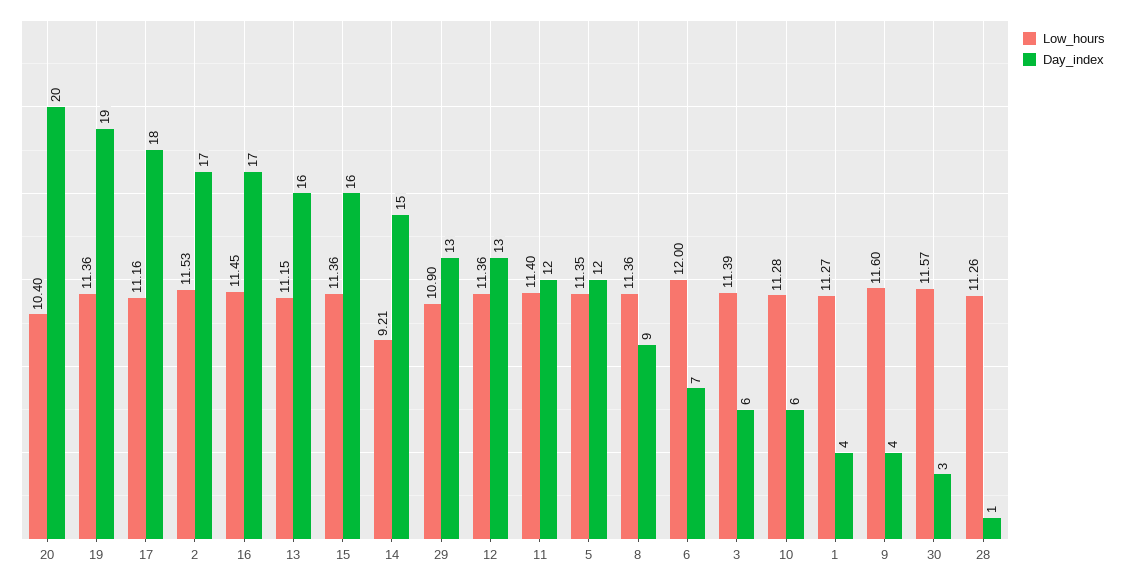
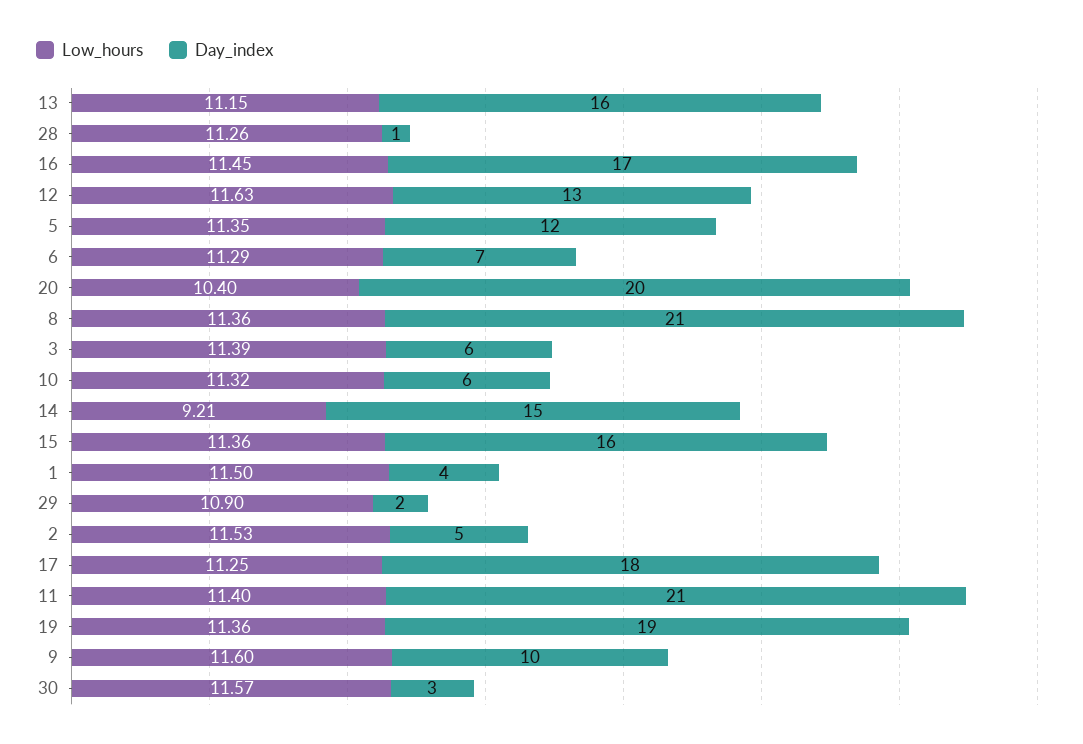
Low_hours, 17: 11.16 -> 11.25
Day_index, 2: 17 -> 5
Day_index, 29: 13 -> 2
Low_hours, 12: 11.36 -> 11.63
Day_index, 11: 12 -> 21
Day_index, 8: 9 -> 21
Low_hours, 6: 12 -> 11.29
Low_hours, 10: 11.28 -> 11.32
Low_hours, 1: 11.27 -> 11.5
Day_index, 9: 4 -> 10

